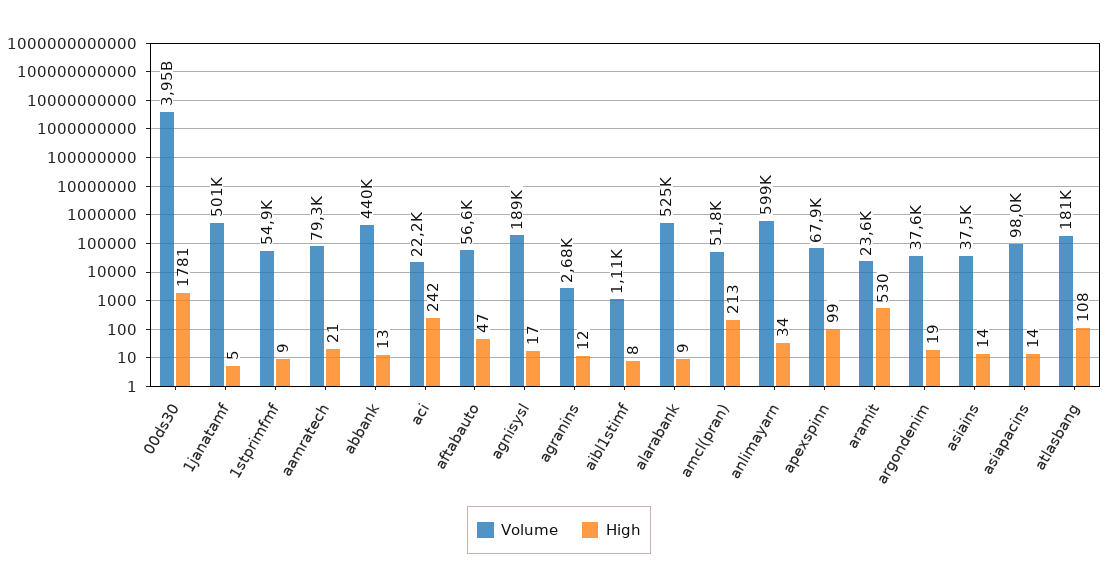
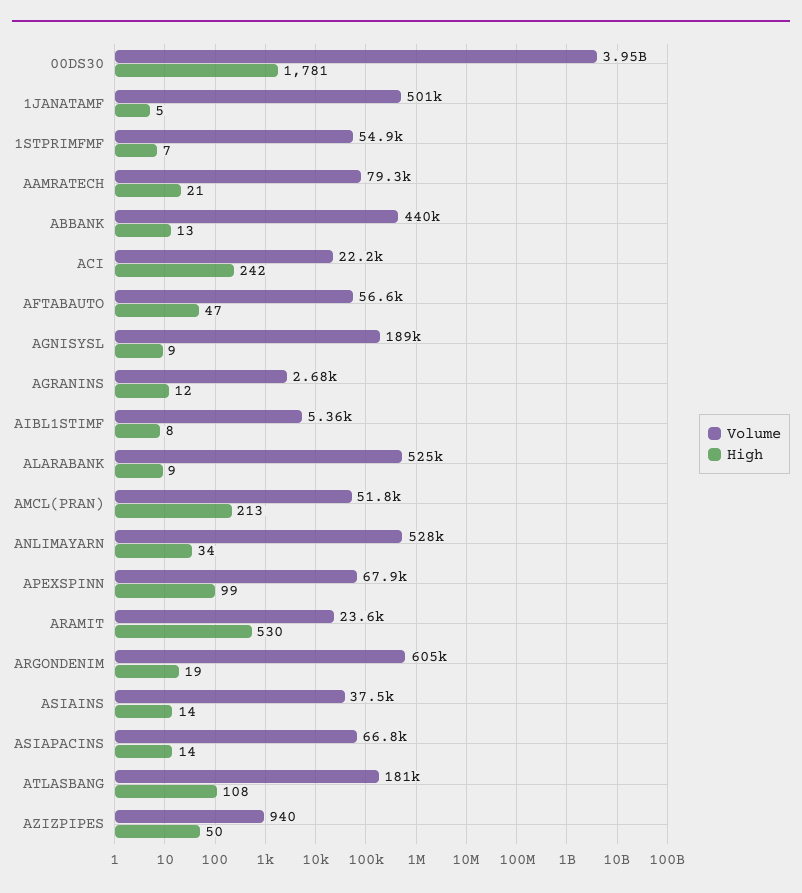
High, 1stprimfmf: 9 -> 7
High, agnisysl: 17 -> 9
Volume, aibl1stimf: 1110 -> 5360
Volume, anlimayarn: 599000 -> 528000
Volume, argondenim: 37600 -> 605000
Volume, asiapacins: 98000 -> 66800
Volume, AZIZPIPES: none -> 940
High, AZIZPIPES: none -> 50

